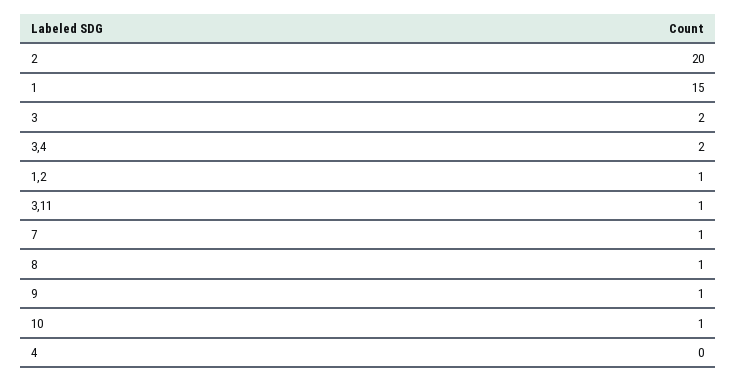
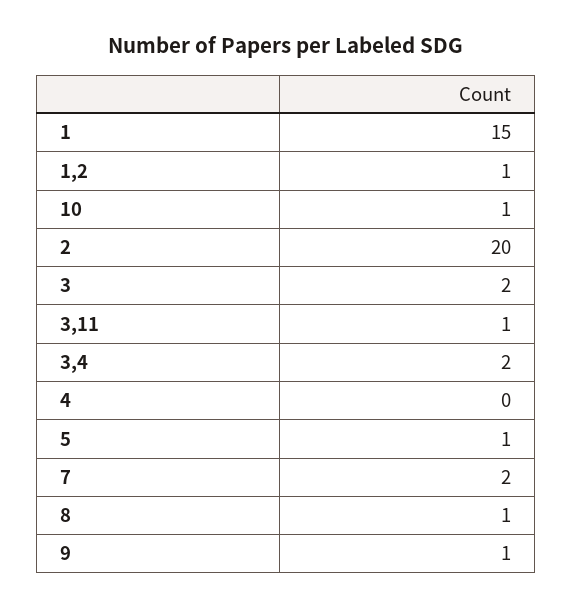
7: 1 -> 2
5: none -> 1

